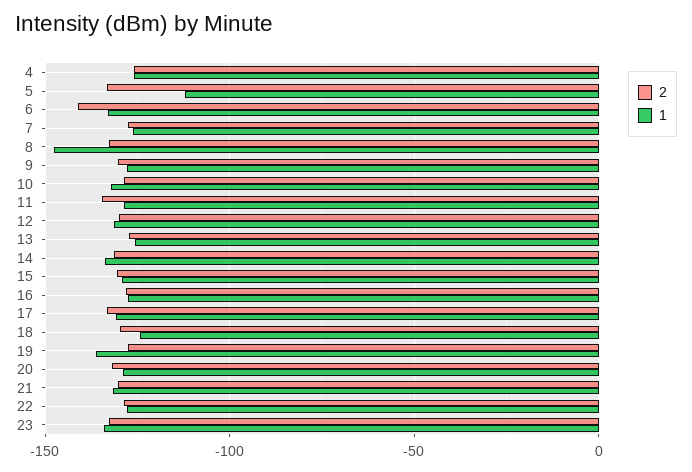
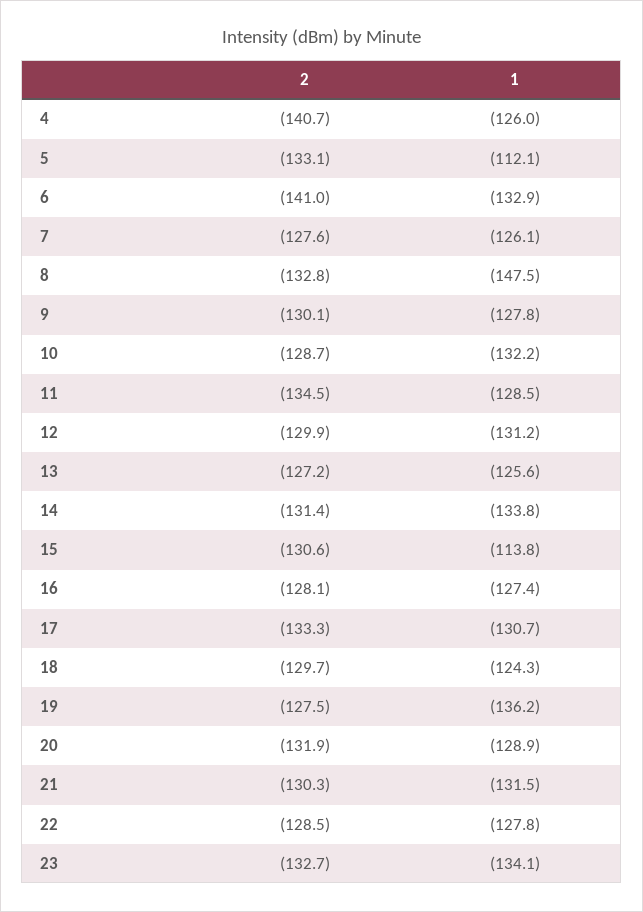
2, 4: -125 -> -140.7
1, 15: -130 -> -113.8

